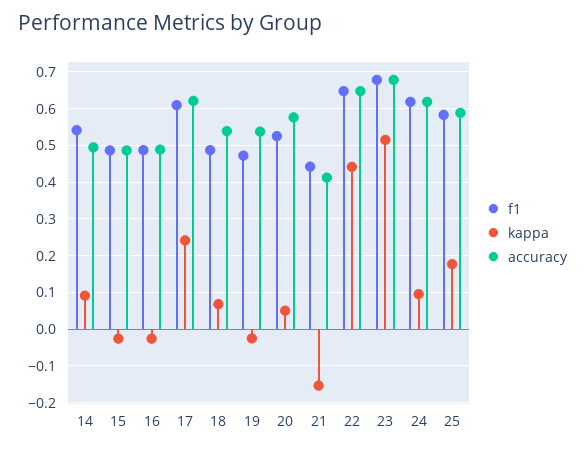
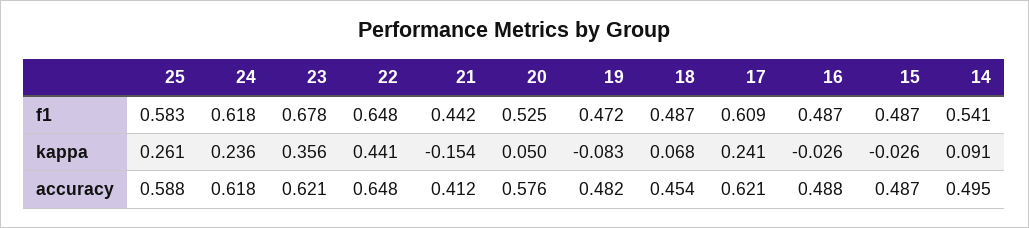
accuracy, 18: 0.54 -> 0.454
kappa, 19: -0.02 -> -0.083
accuracy, 19: 0.54 -> 0.482
kappa, 23: 0.52 -> 0.356
accuracy, 23: 0.68 -> 0.621
kappa, 24: 0.1 -> 0.236
kappa, 25: 0.18 -> 0.261

